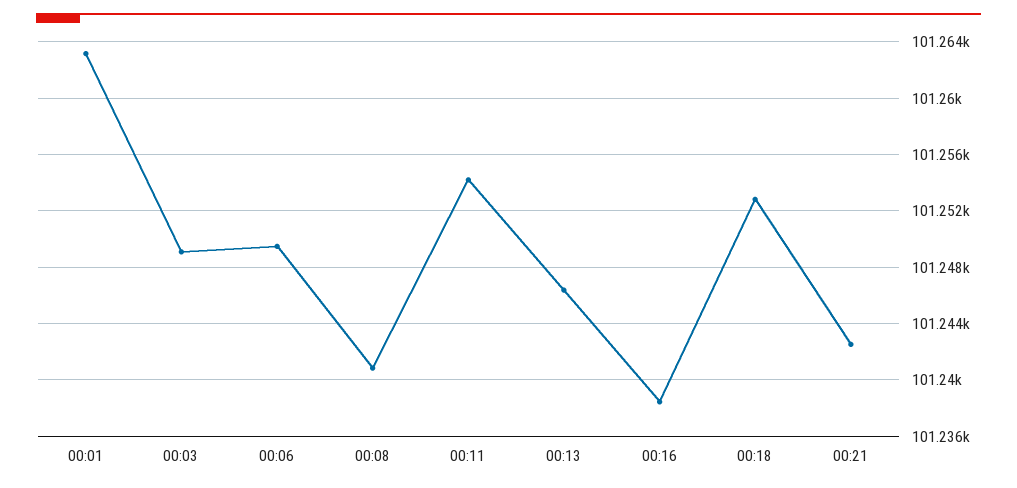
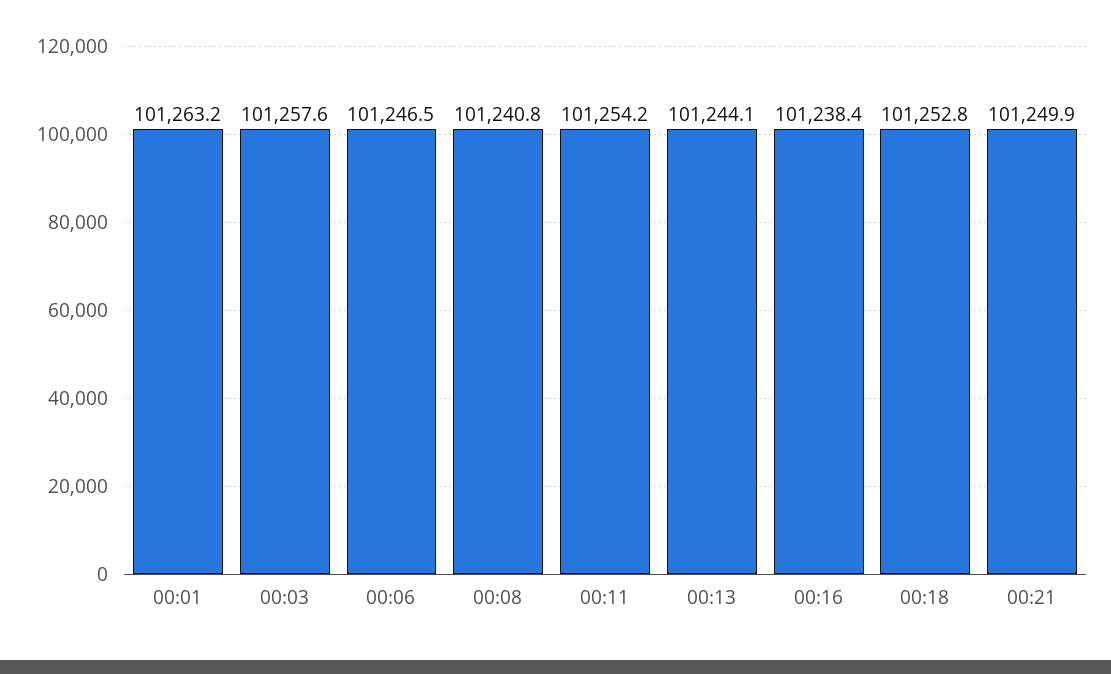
00:03: 101249 -> 101257.6
00:06: 101249.5 -> 101246.5
00:13: 101246.5 -> 101244.1
00:21: 101242.5 -> 101249.9

